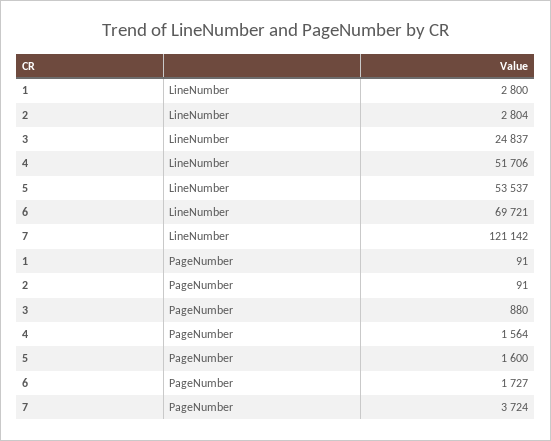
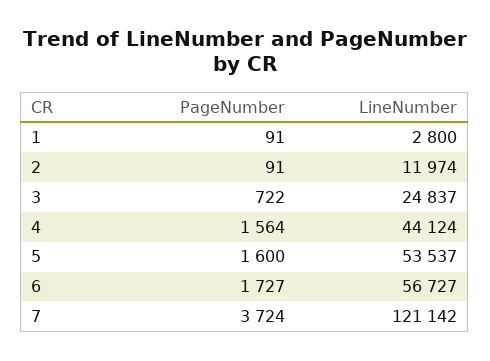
2, LineNumber: 2804 -> 11974
4, LineNumber: 51706 -> 44124
6, LineNumber: 69721 -> 56727
3, PageNumber: 880 -> 722

